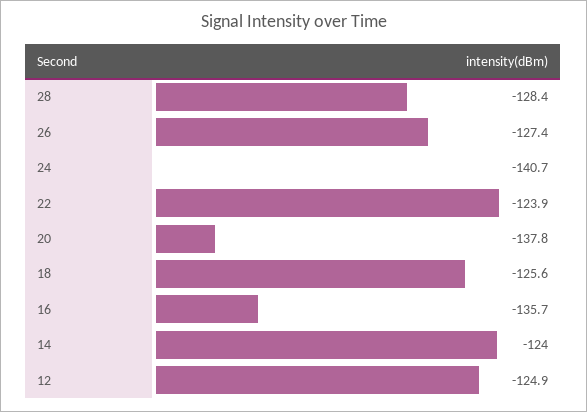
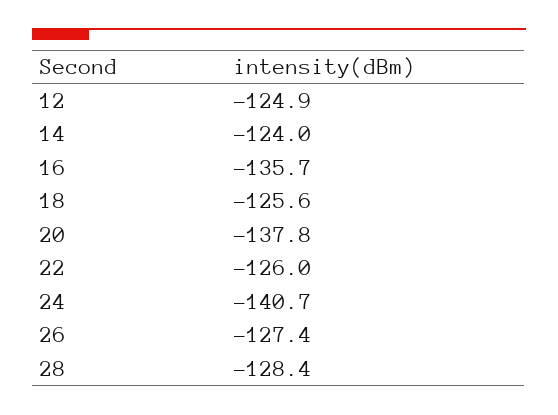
22: -123.9 -> -126

